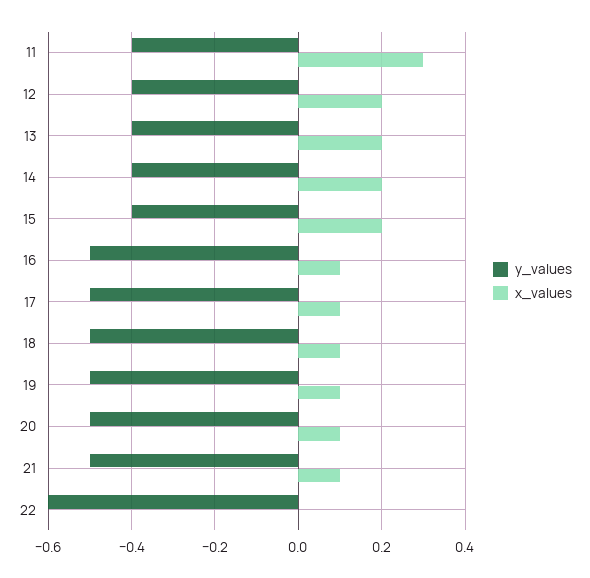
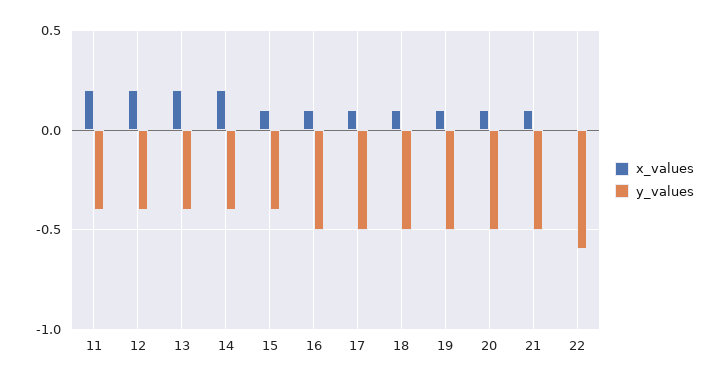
x_values, 11: 0.3 -> 0.2
x_values, 15: 0.2 -> 0.1

